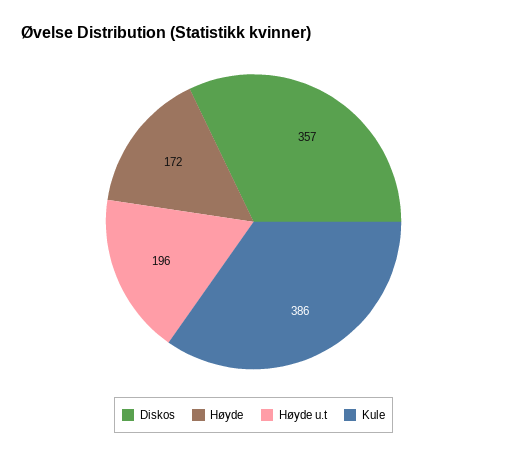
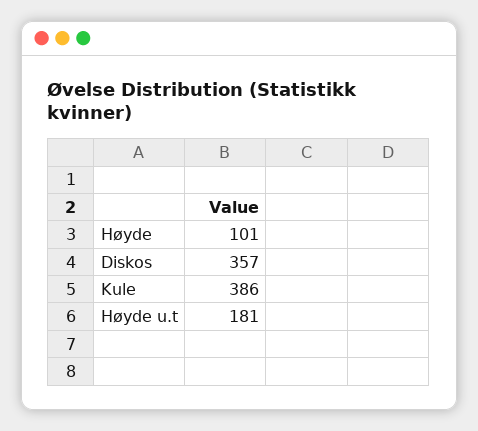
Høyde: 172 -> 101
Høyde u.t: 196 -> 181

